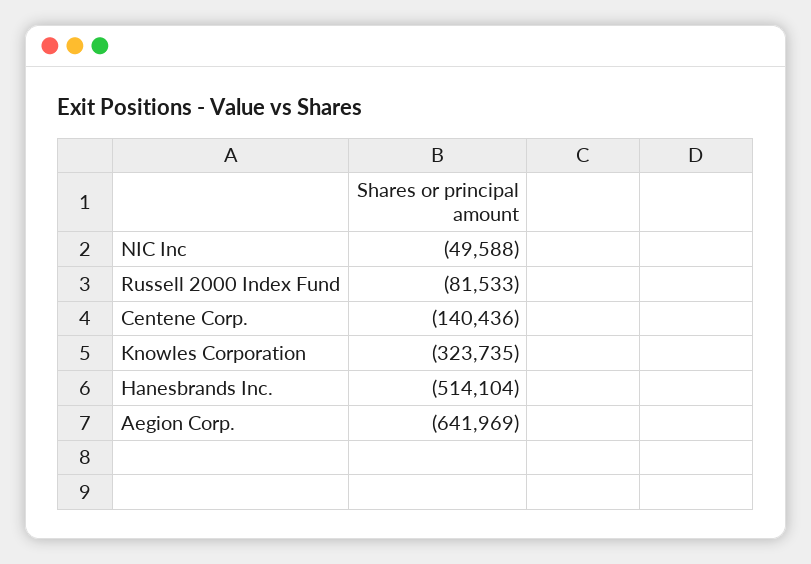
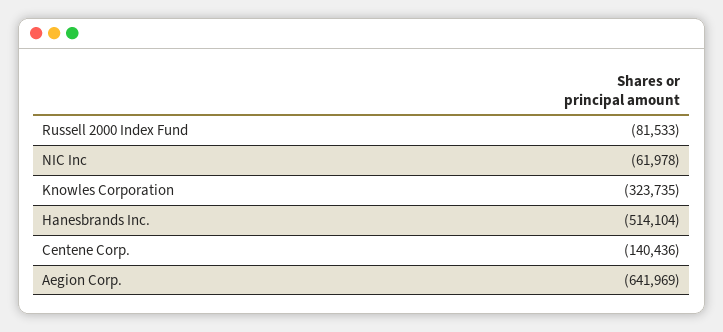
NIC Inc: -49588 -> -61978

